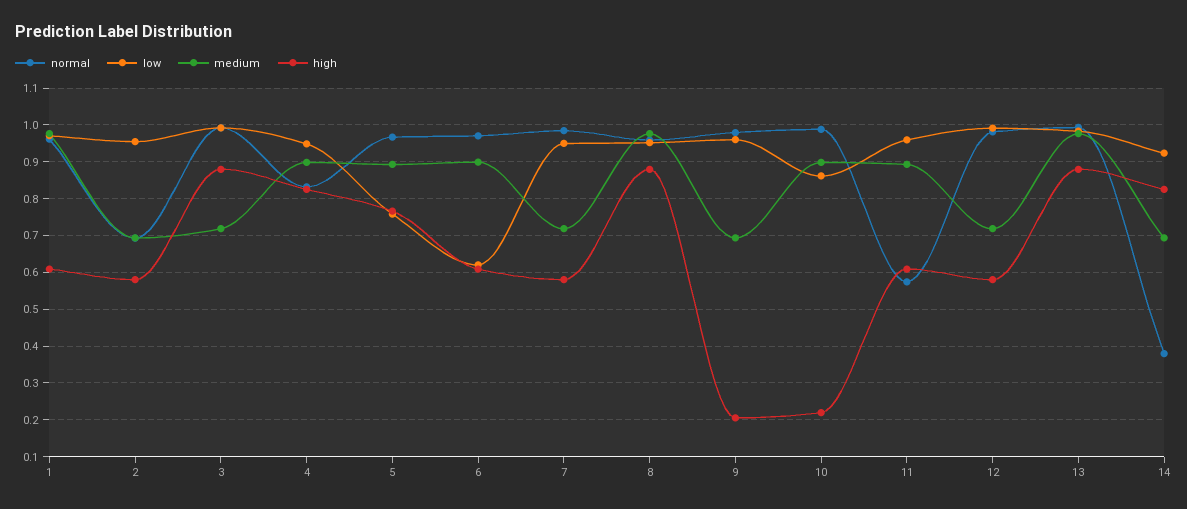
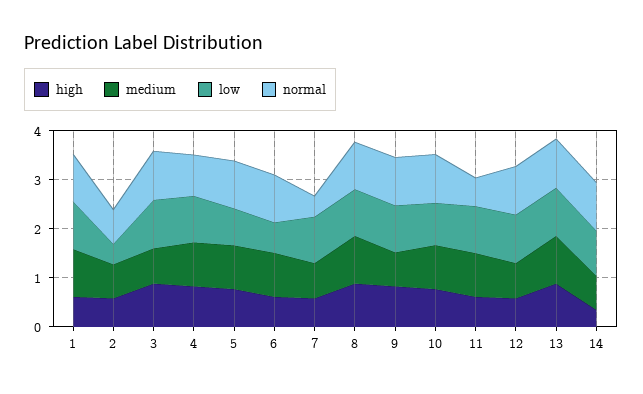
low, 2: 0.96 -> 0.4
normal, 7: 0.98 -> 0.4
high, 9: 0.2 -> 0.8
high, 10: 0.22 -> 0.8
normal, 14: 0.38 -> 1
high, 14: 0.82 -> 0.4

